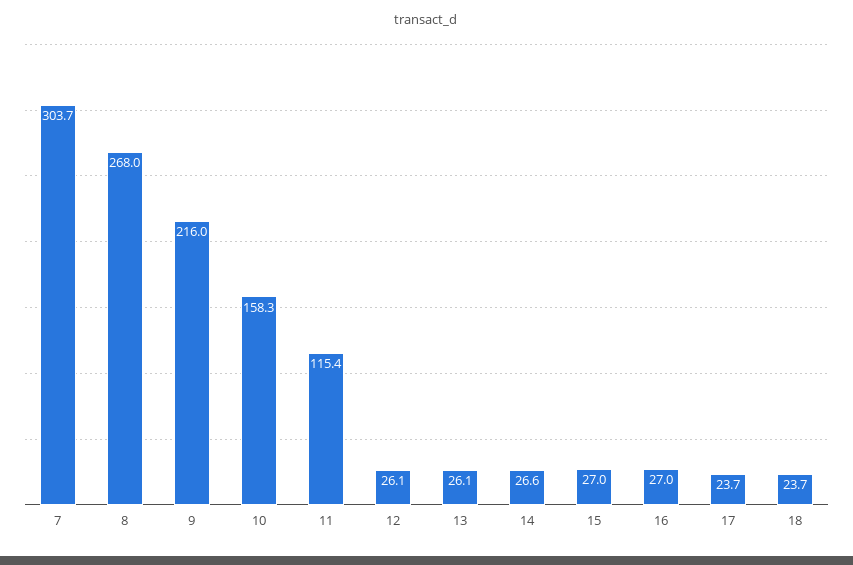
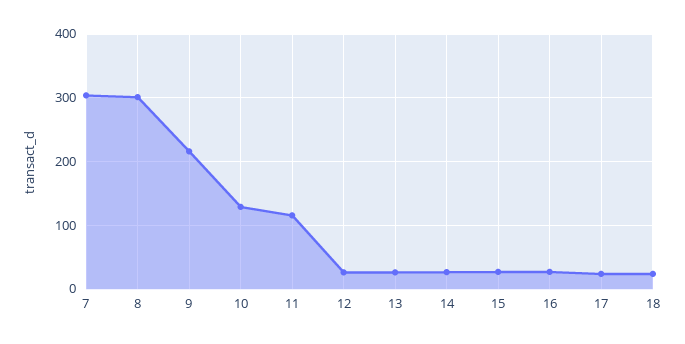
8: 268 -> 300
10: 158.3 -> 130

